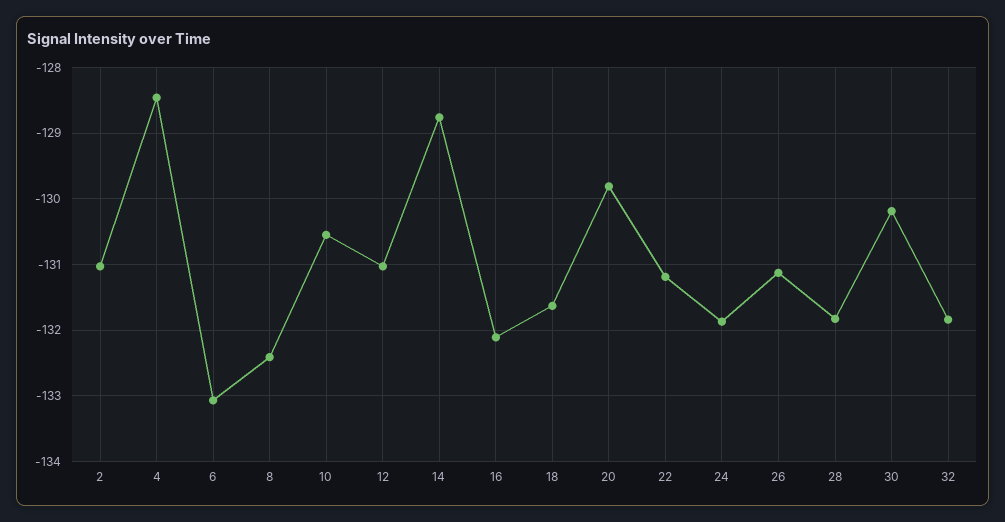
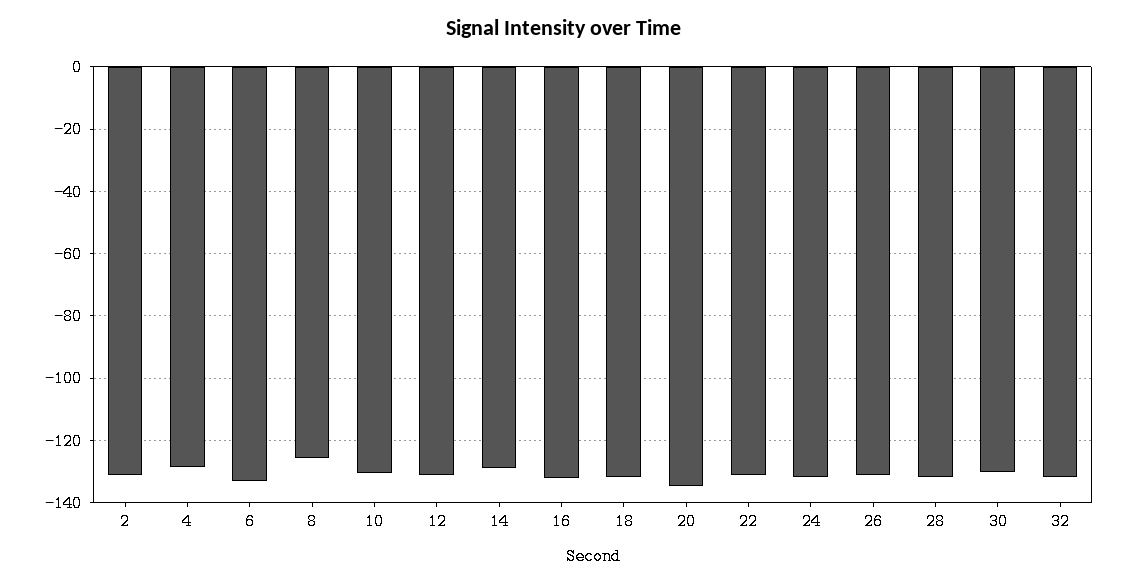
8: -132.4 -> -126
20: -129.8 -> -134

